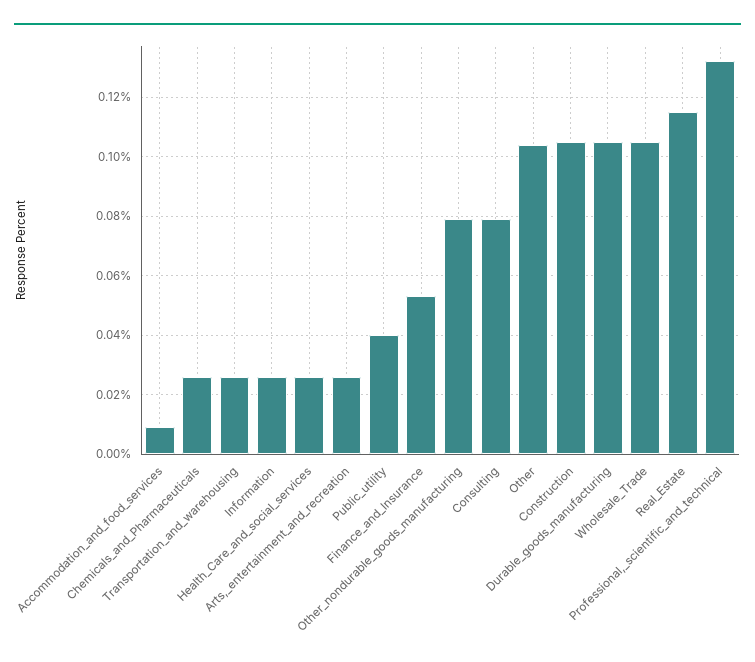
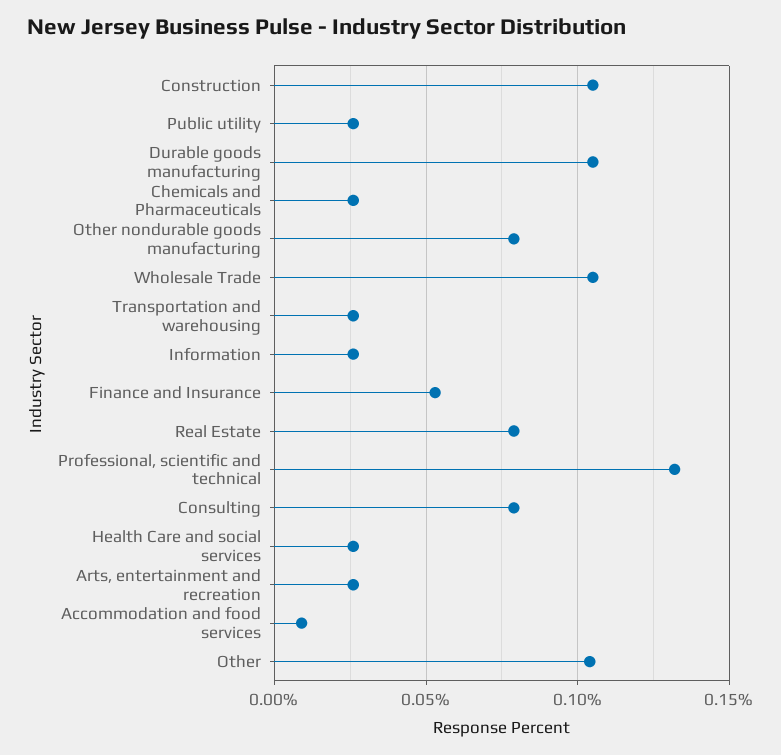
Public_utility: 0.04 -> 0.025
Real_Estate: 0.115 -> 0.08

